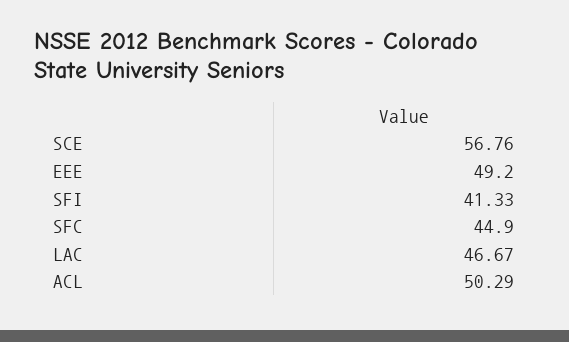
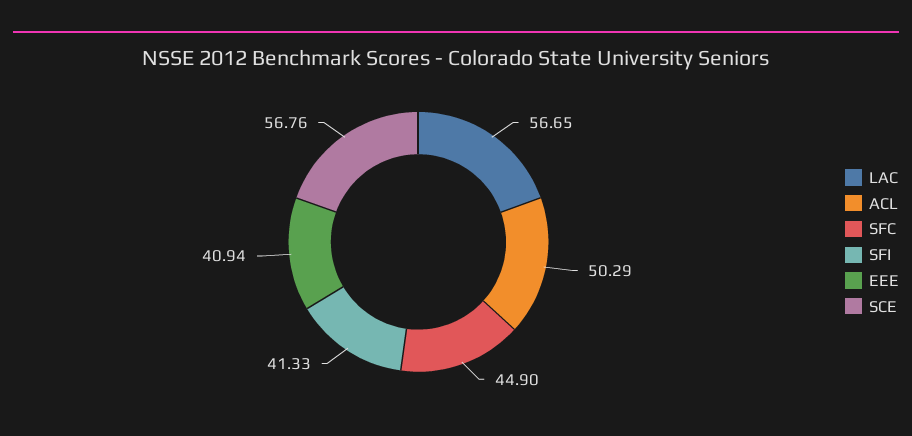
EEE: 49.2 -> 40.94
LAC: 46.67 -> 56.65

